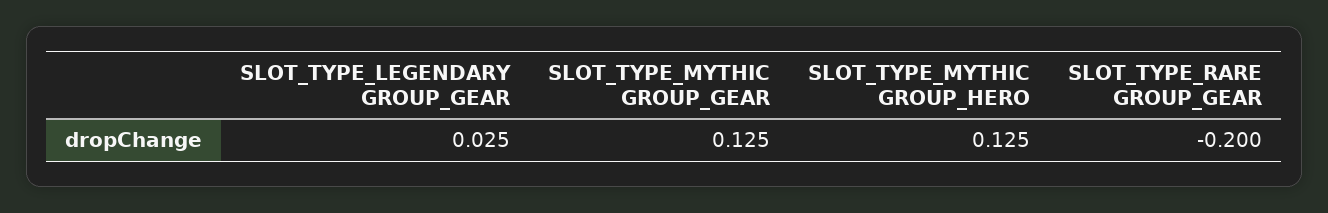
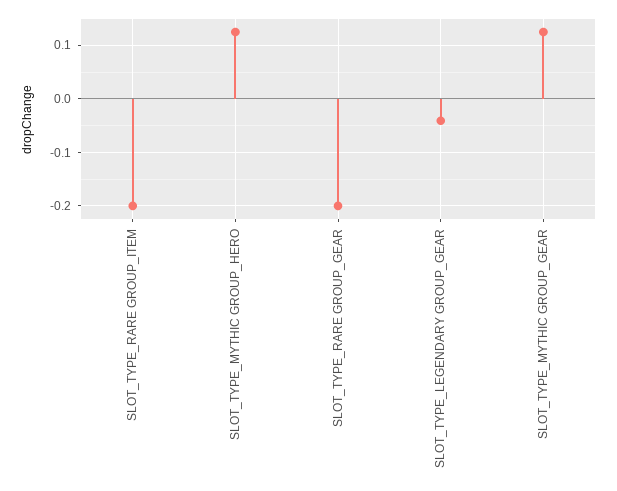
SLOT_TYPE_LEGENDARY GROUP_GEAR: 0.025 -> -0.04
SLOT_TYPE_RARE GROUP_ITEM: none -> -0.2

